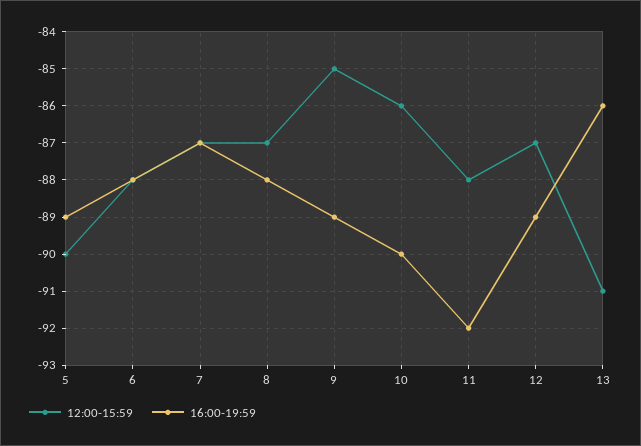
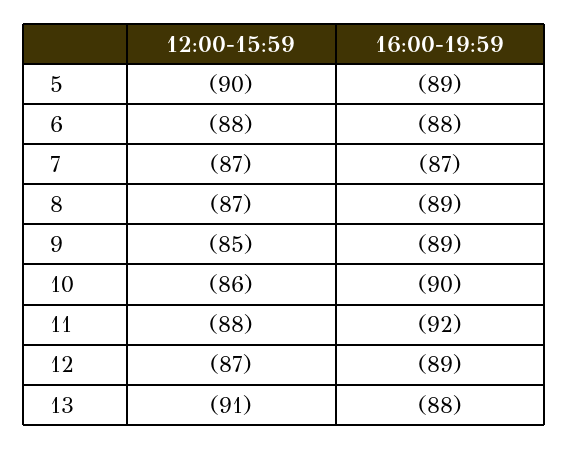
16:00-19:59, 8: -88 -> -89
16:00-19:59, 13: -86 -> -88

